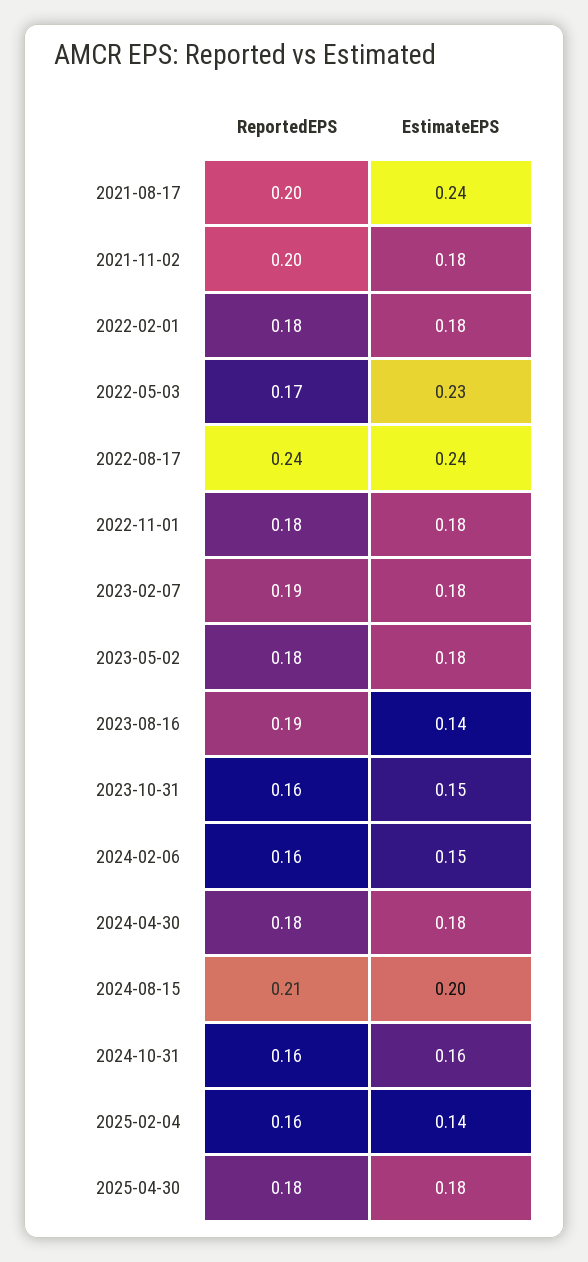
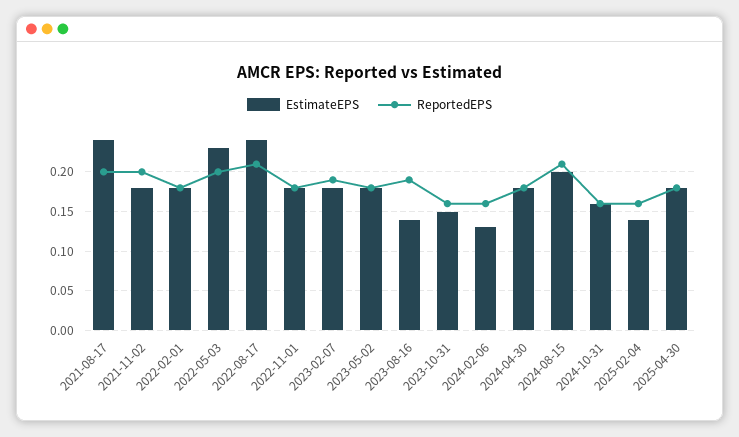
ReportedEPS, 2022-05-03: 0.17 -> 0.2
ReportedEPS, 2022-08-17: 0.24 -> 0.21
EstimateEPS, 2024-02-06: 0.15 -> 0.13

